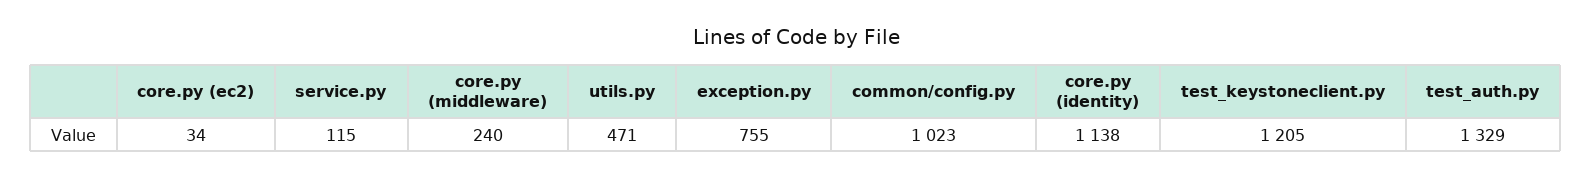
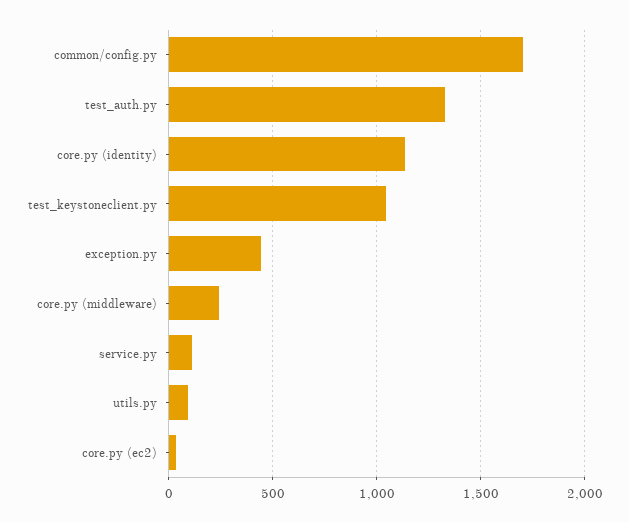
utils.py: 471 -> 100
exception.py: 755 -> 450
common/config.py: 1023 -> 1700
test_keystoneclient.py: 1205 -> 1050

